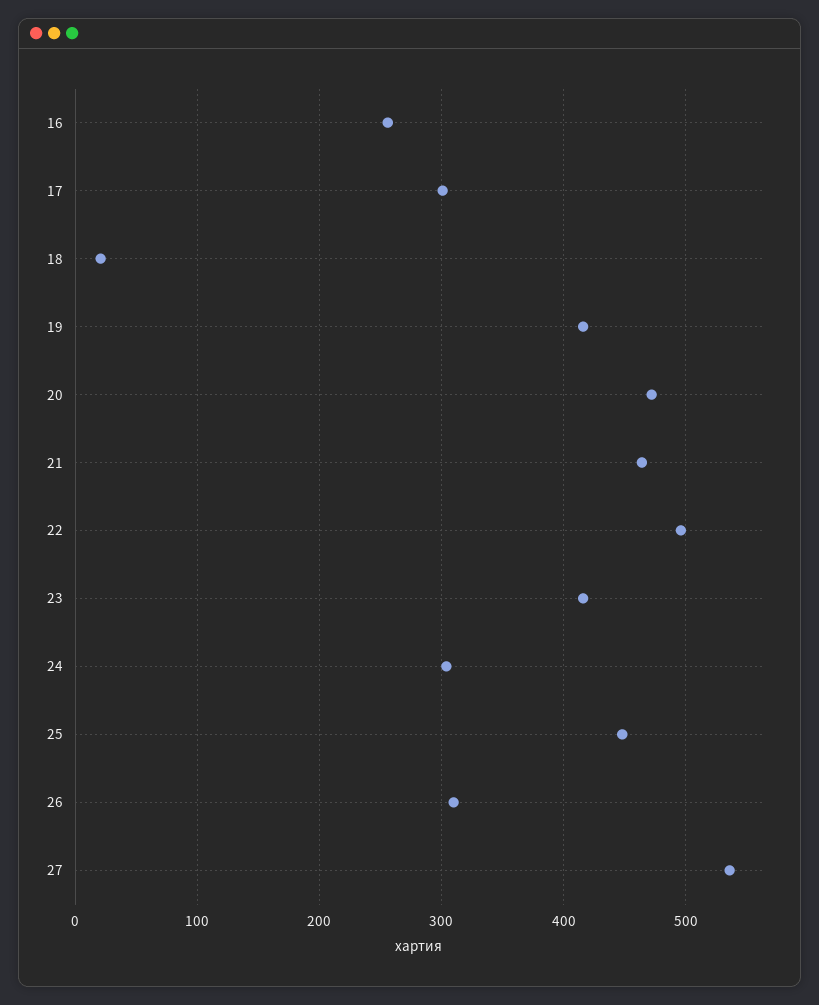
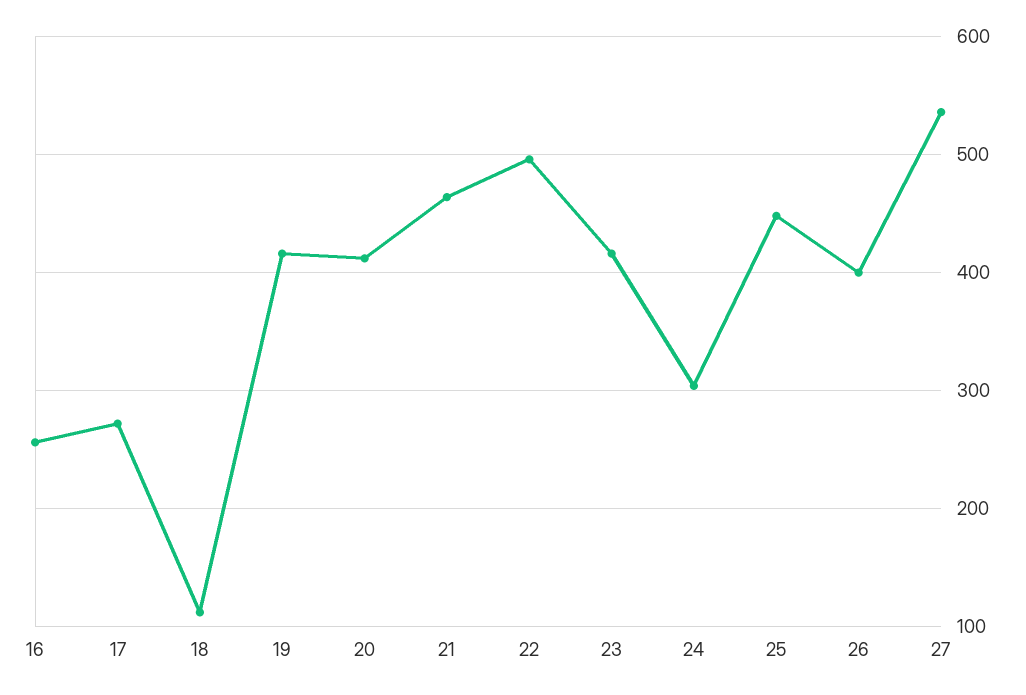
17: 300 -> 270
18: 20 -> 110
20: 470 -> 410
26: 310 -> 400

